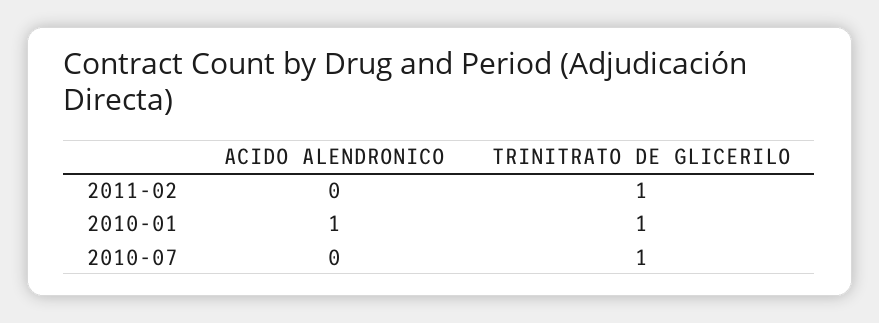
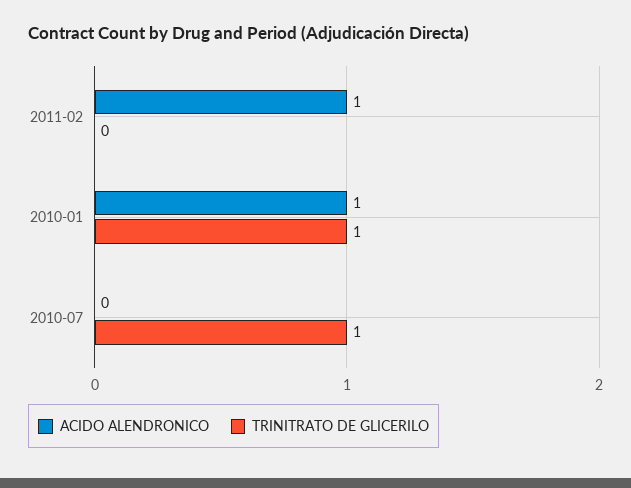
ACIDO ALENDRONICO, 2011-02: 0 -> 1
TRINITRATO DE GLICERILO, 2011-02: 1 -> 0

